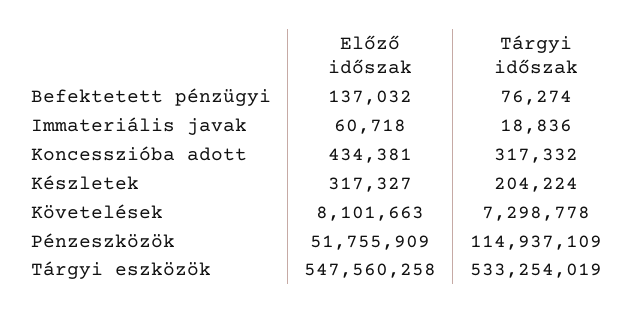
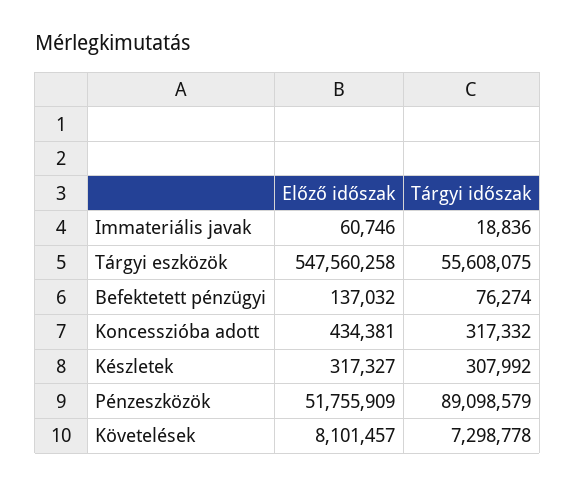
Előző időszak, Immateriális javak: 60718 -> 60746
Tárgyi időszak, Készletek: 204224 -> 307992
Előző időszak, Követelések: 8101663 -> 8101457
Tárgyi időszak, Pénzeszközök: 114937109 -> 89098579
Tárgyi időszak, Tárgyi eszközök: 533254019 -> 55608075

